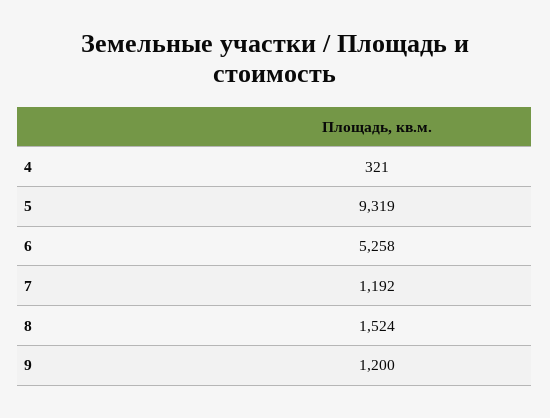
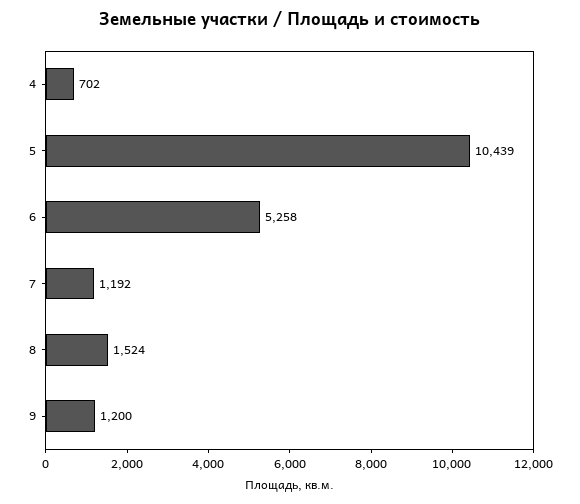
4: 321 -> 702
5: 9319 -> 10439

